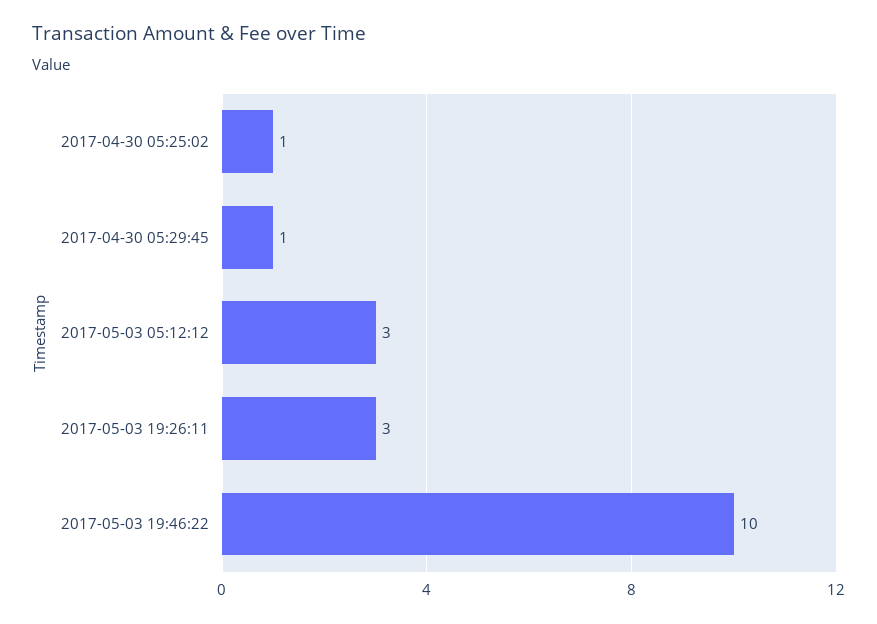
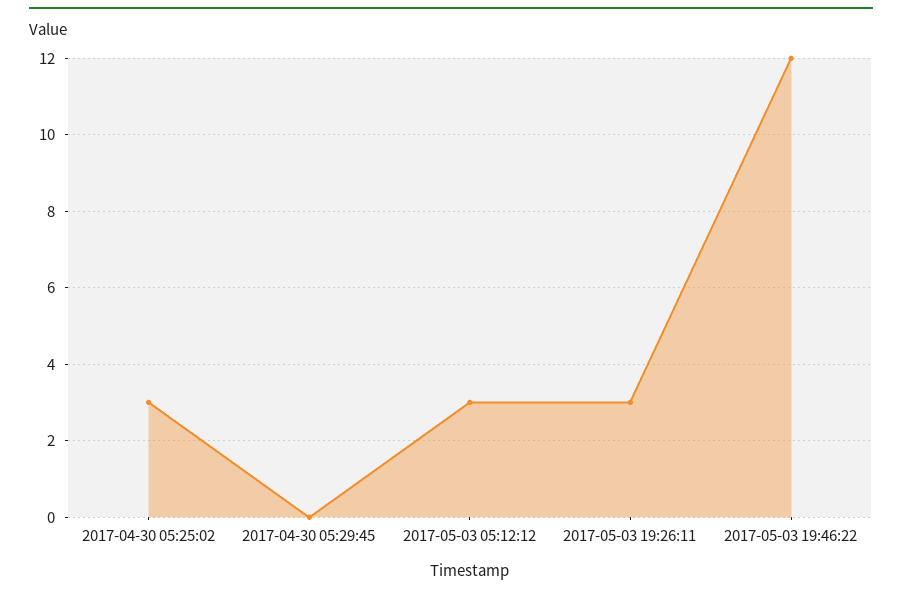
2017-04-30 05:25:02: 1 -> 3
2017-04-30 05:29:45: 1 -> 0
2017-05-03 19:46:22: 10 -> 12

